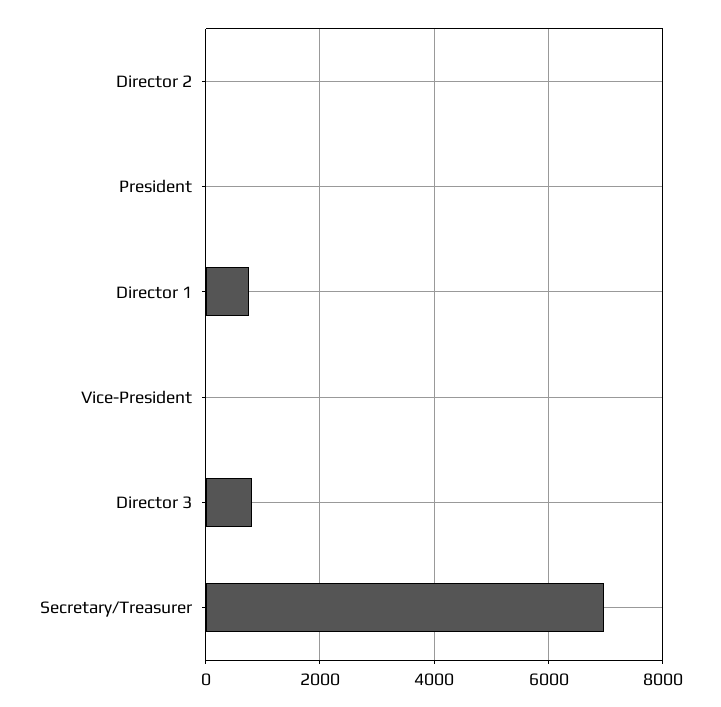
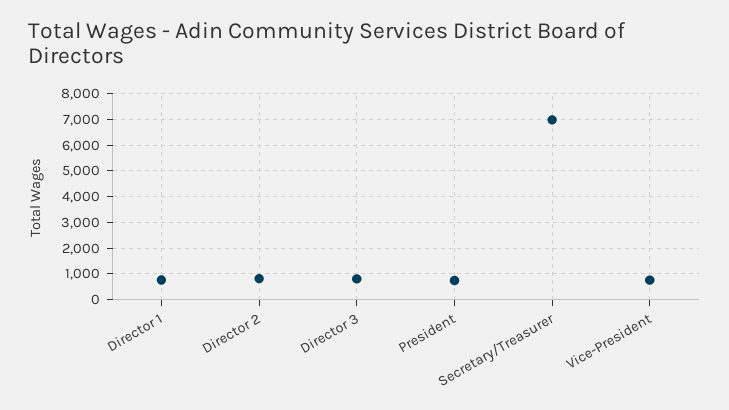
Director 2: 0 -> 750
President: 0 -> 750
Vice-President: 0 -> 750

